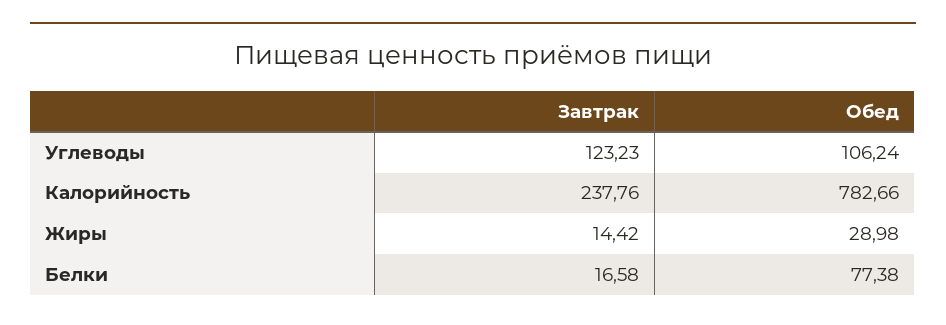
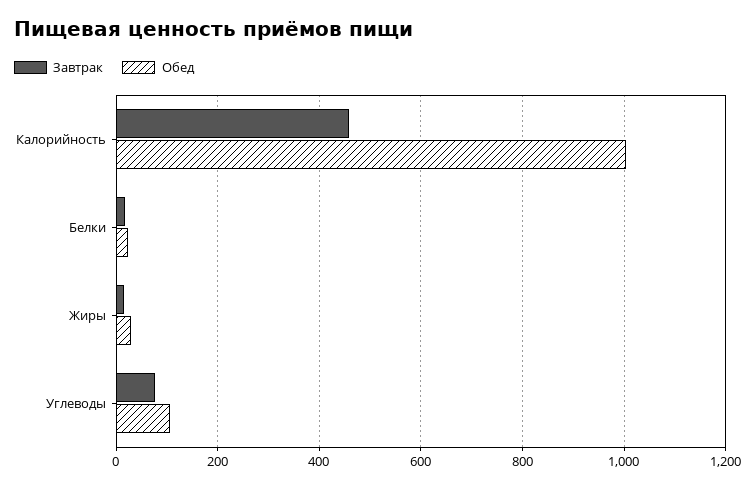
Завтрак, Углеводы: 123.23 -> 80
Завтрак, Калорийность: 237.76 -> 460
Обед, Калорийность: 782.66 -> 1000
Обед, Белки: 77.38 -> 20

